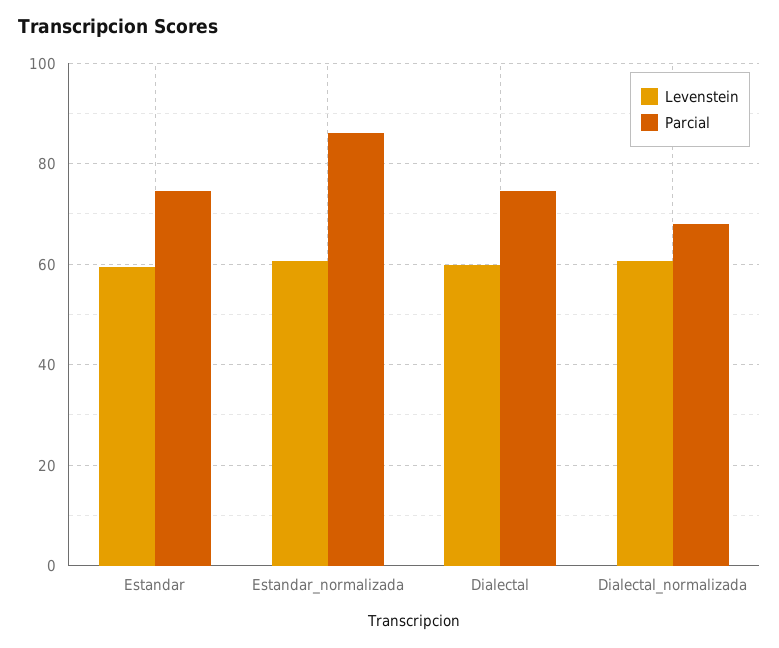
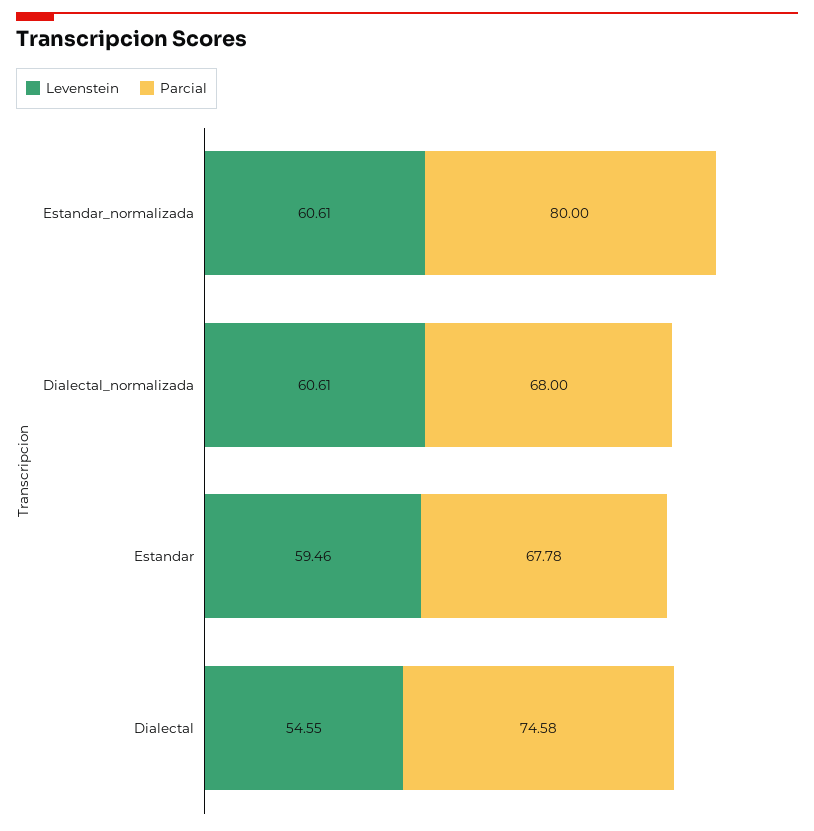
Parcial, Estandar: 74 -> 67.78
Parcial, Estandar_normalizada: 86 -> 80
Levenstein, Dialectal: 60 -> 54.55

